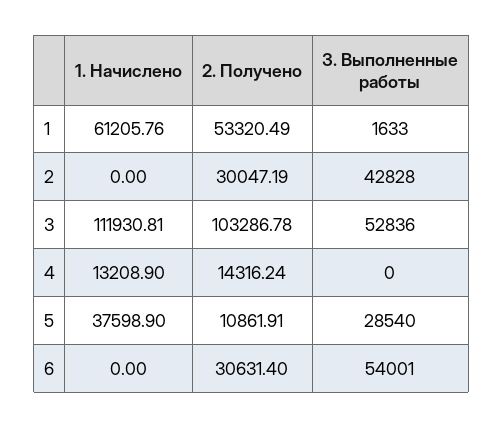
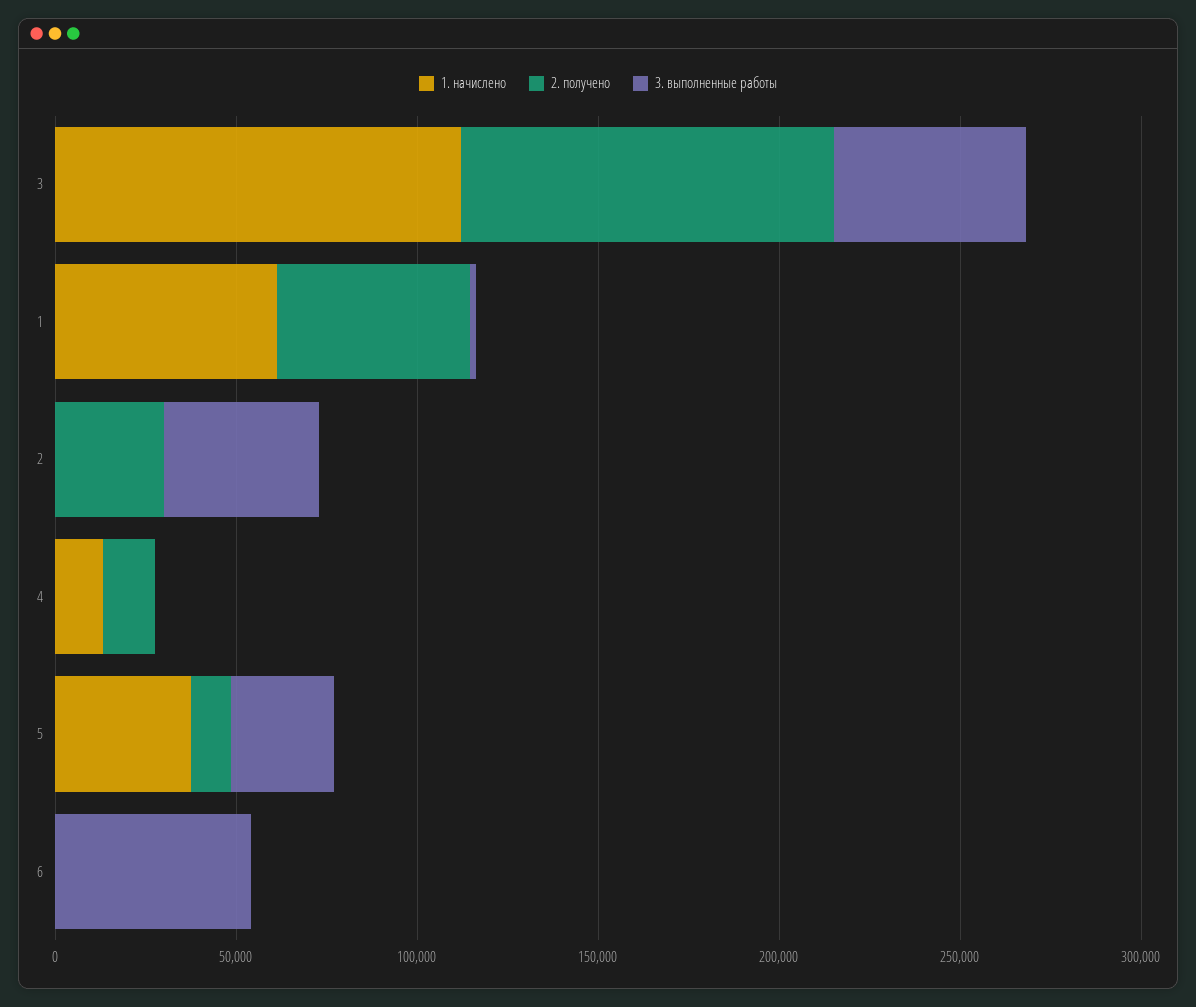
2. Получено, 6: 30631.4 -> 0

